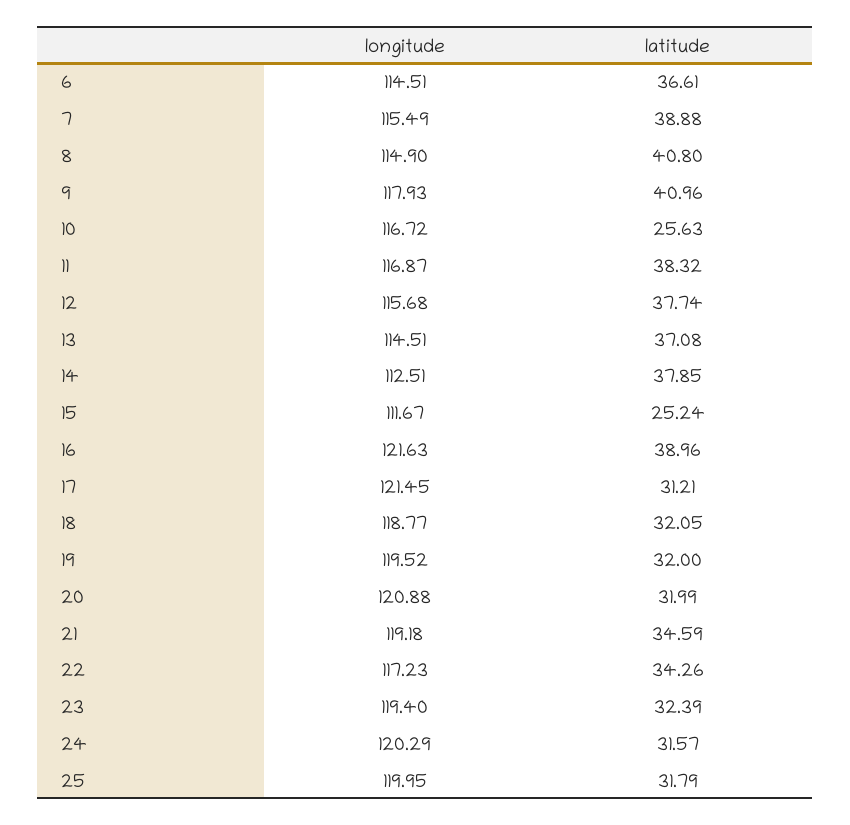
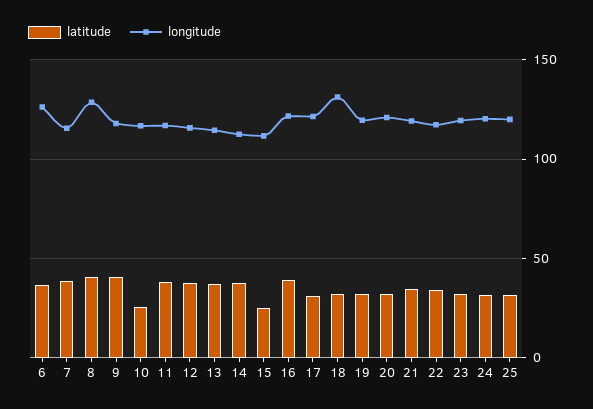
longitude, 6: 114.51 -> 125
longitude, 8: 114.9 -> 130
longitude, 18: 118.77 -> 130

